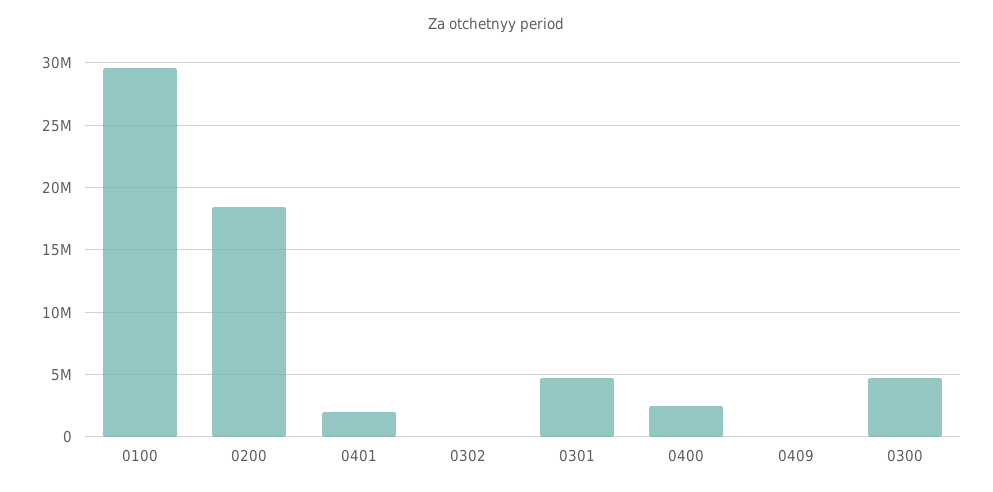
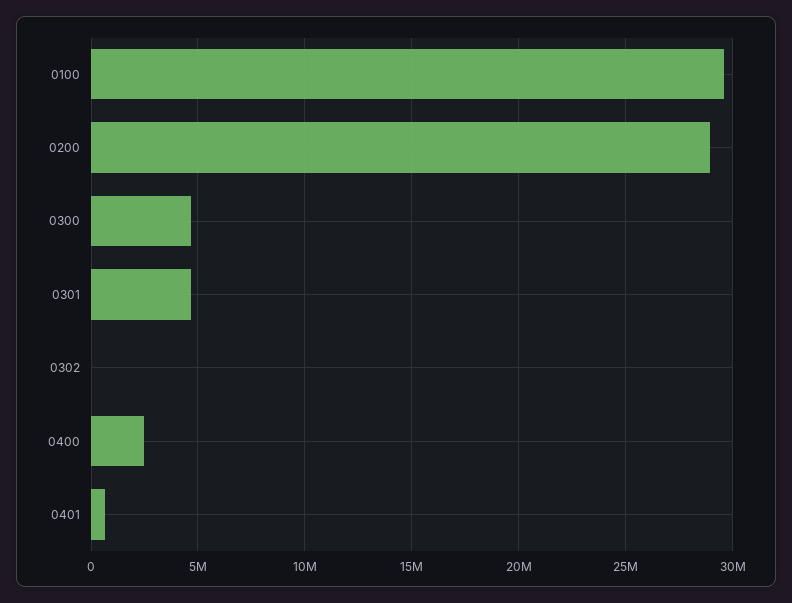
0200: 18500000 -> 29000000
0401: 2000000 -> 500000
0409: 0 -> none

